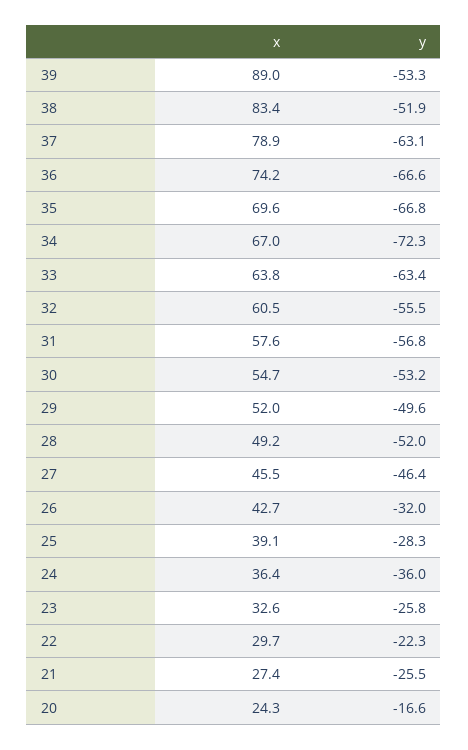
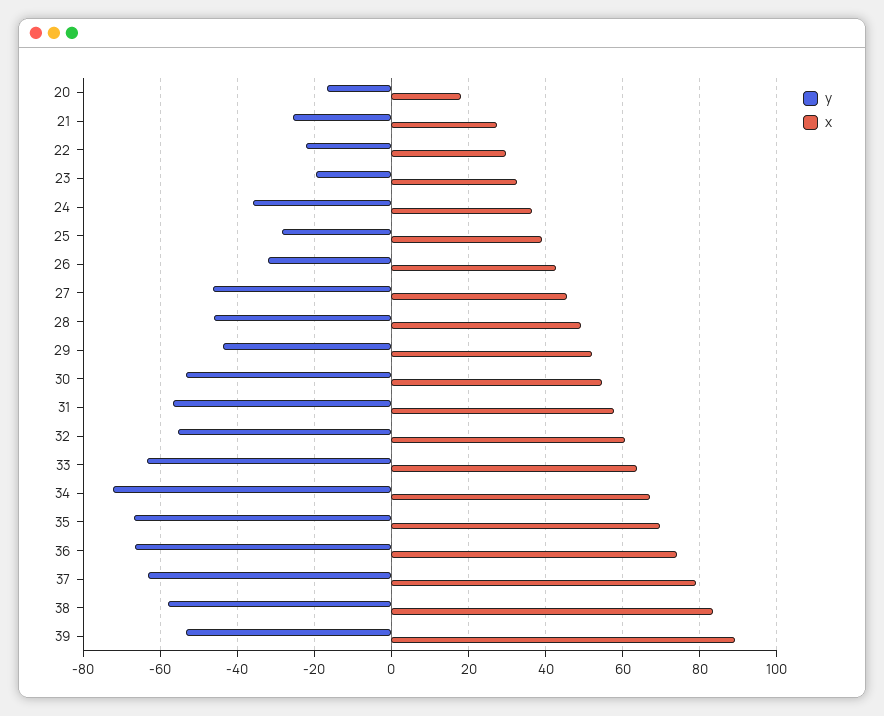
y, 38: -51.9 -> -58
y, 29: -49.6 -> -44
y, 28: -52 -> -46
y, 23: -25.8 -> -20
x, 20: 24.3 -> 18

